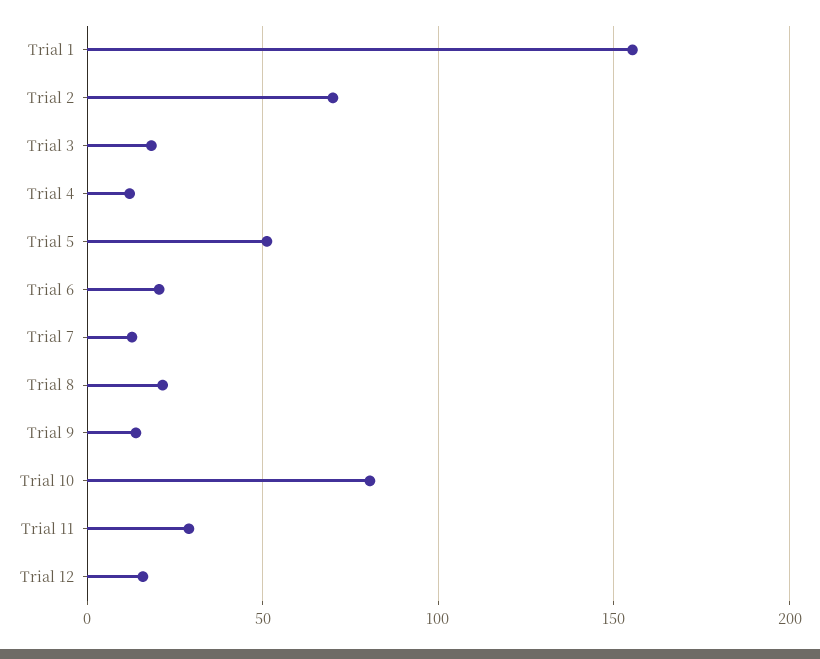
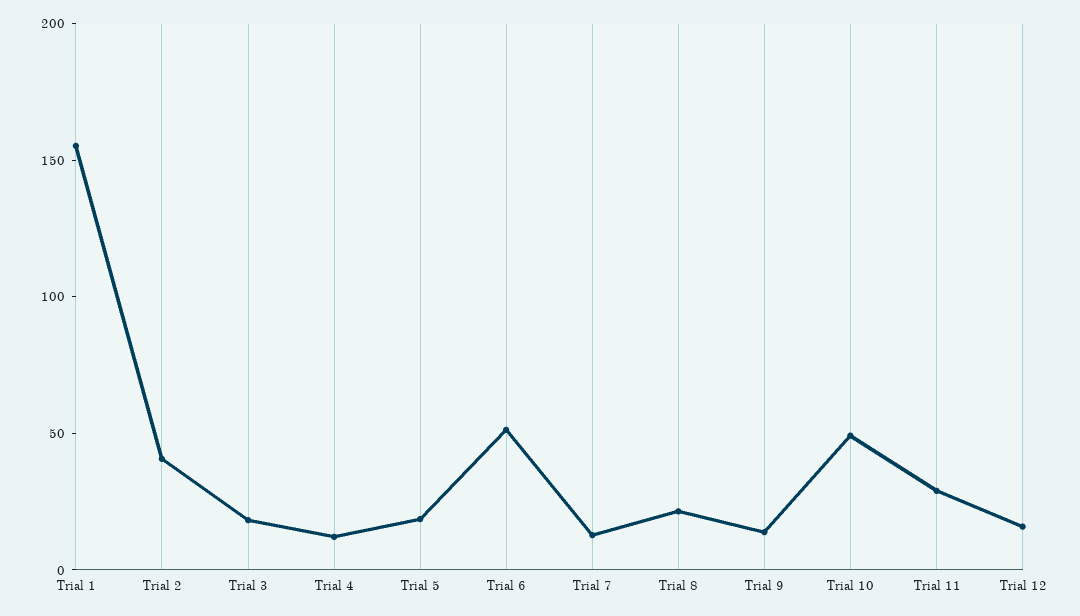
Trial 2: 70 -> 40
Trial 5: 50 -> 20
Trial 6: 20 -> 50
Trial 10: 80 -> 50

